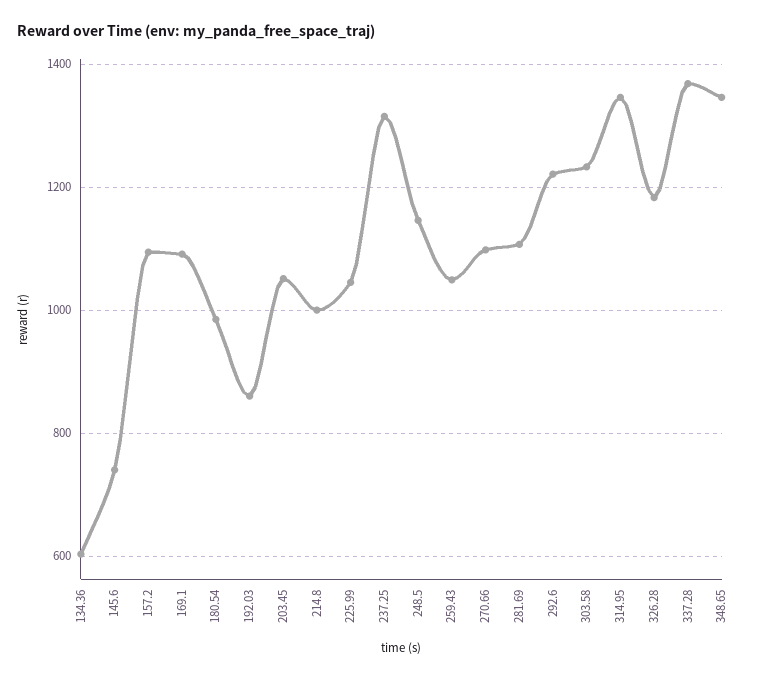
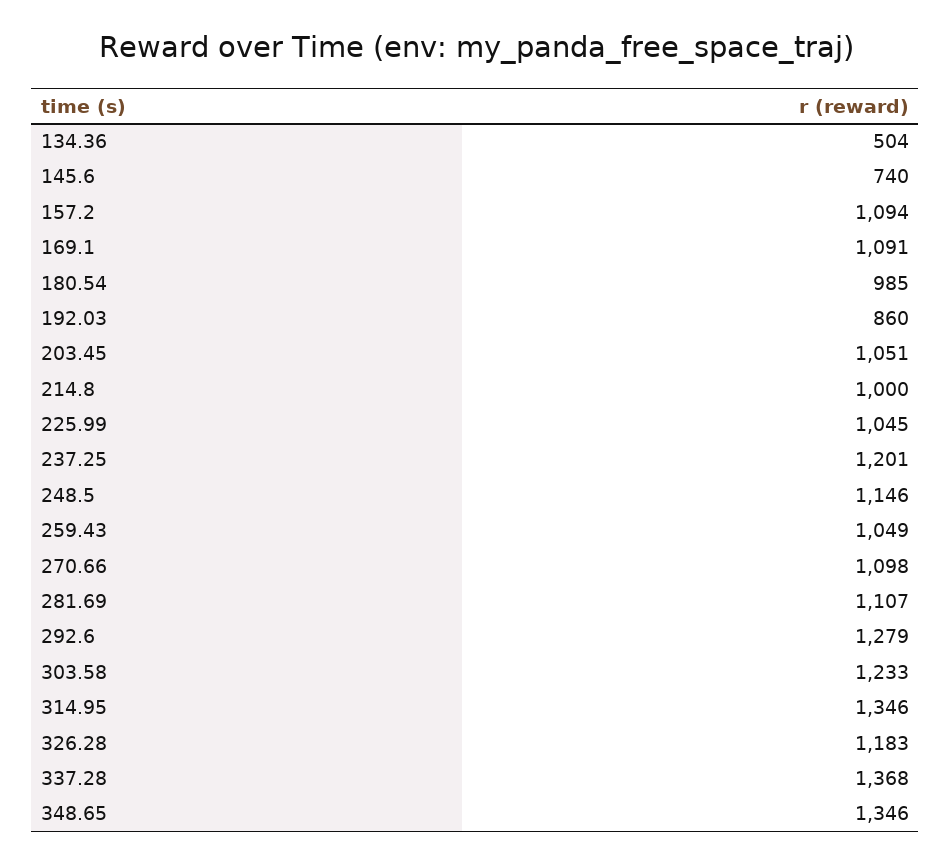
134.36: 600 -> 504
237.25: 1320 -> 1201
292.6: 1220 -> 1279

